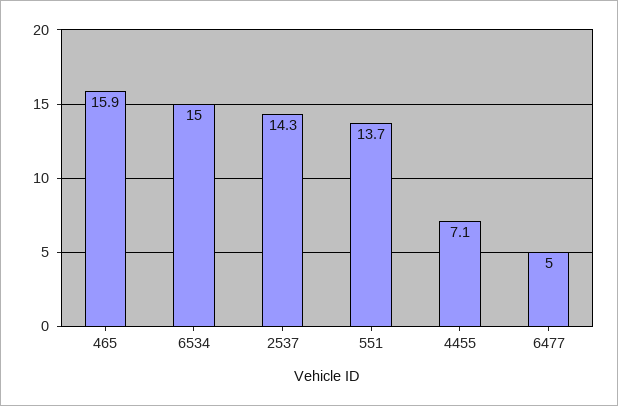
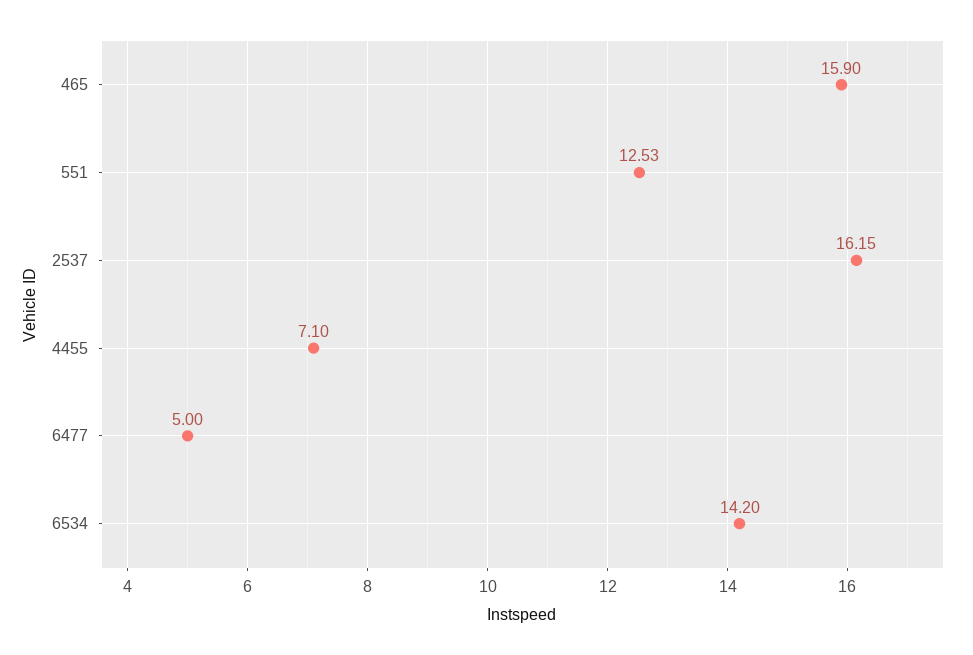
6534: 15 -> 14.2
2537: 14.3 -> 16.15
551: 13.7 -> 12.53

